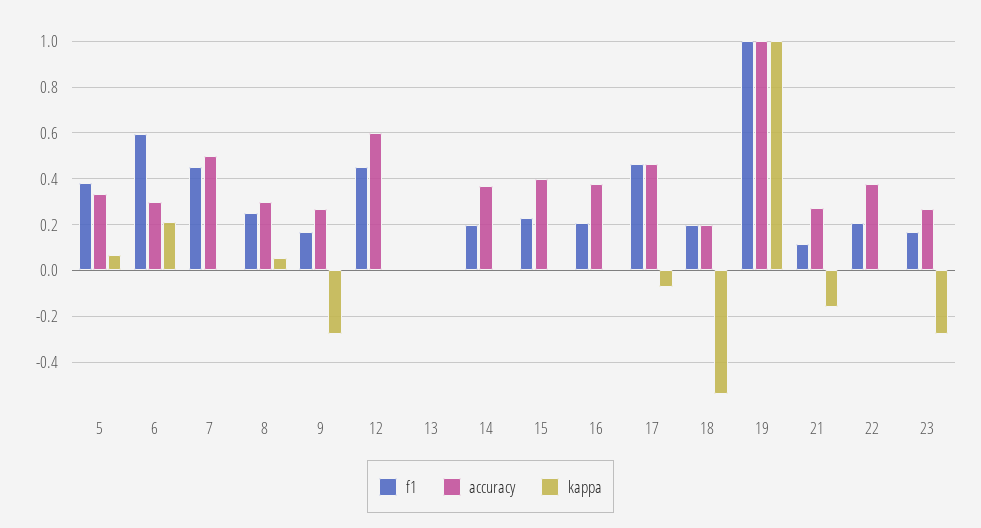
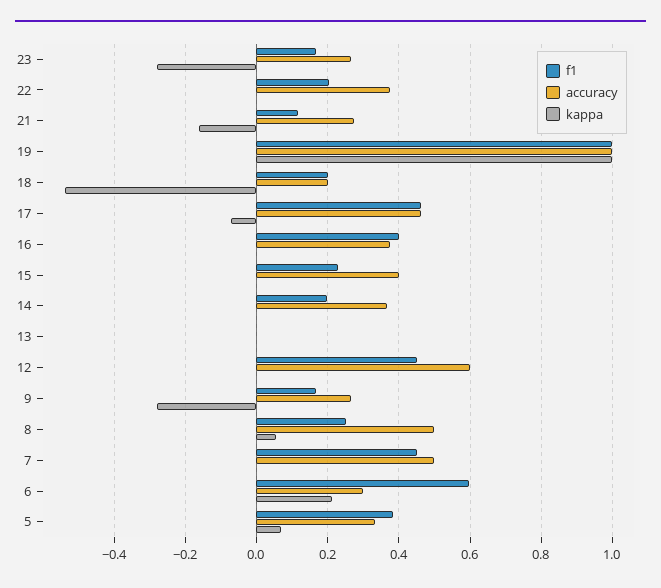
accuracy, 8: 0.3 -> 0.5
f1, 16: 0.2 -> 0.4

